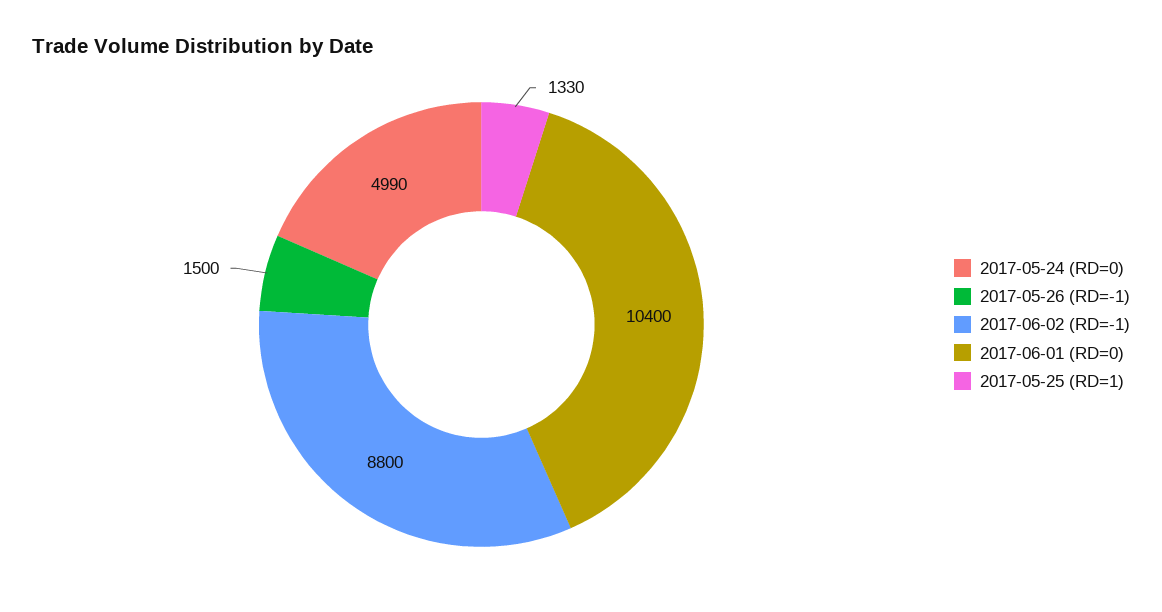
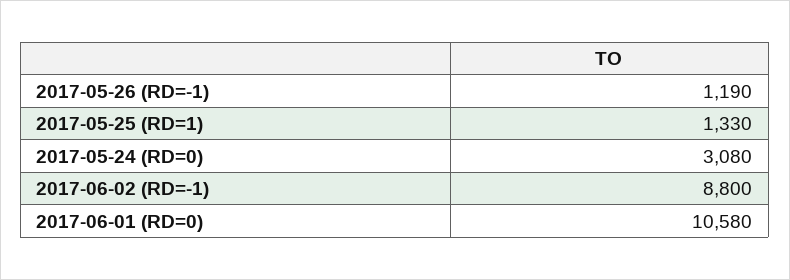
2017-05-24 (RD=0): 4990 -> 3080
2017-05-26 (RD=-1): 1500 -> 1190
2017-06-01 (RD=0): 10400 -> 10580

